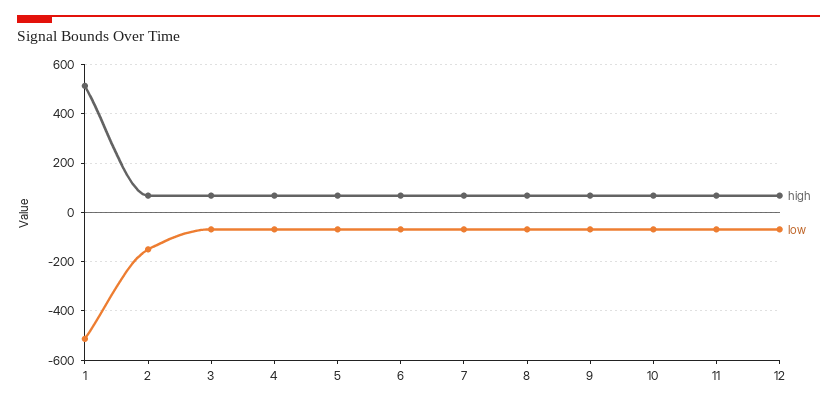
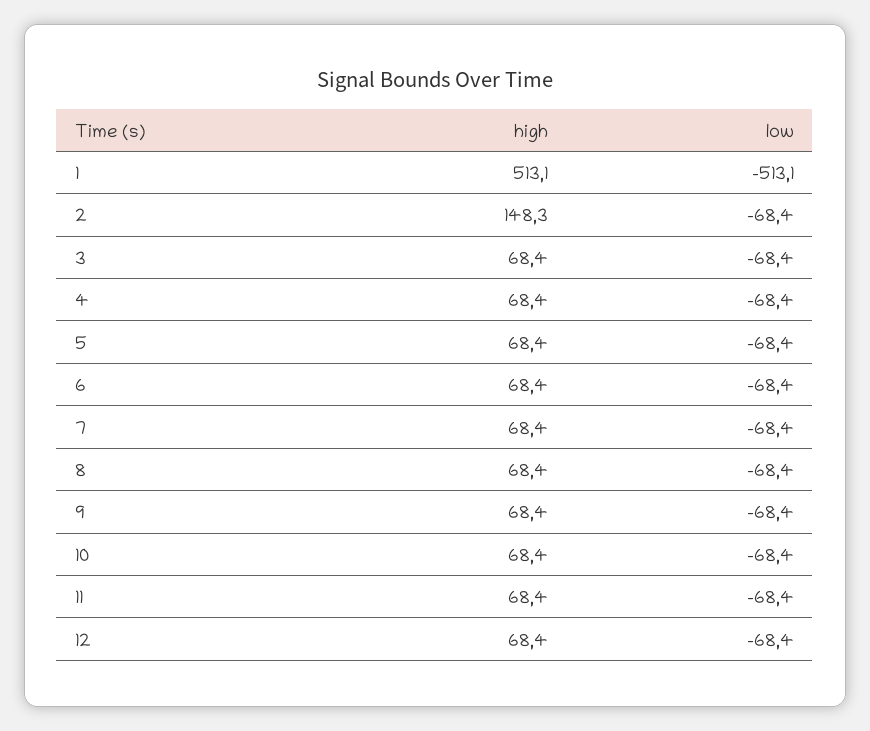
high, 2: 75 -> 148.3
low, 2: -150 -> -68.4

